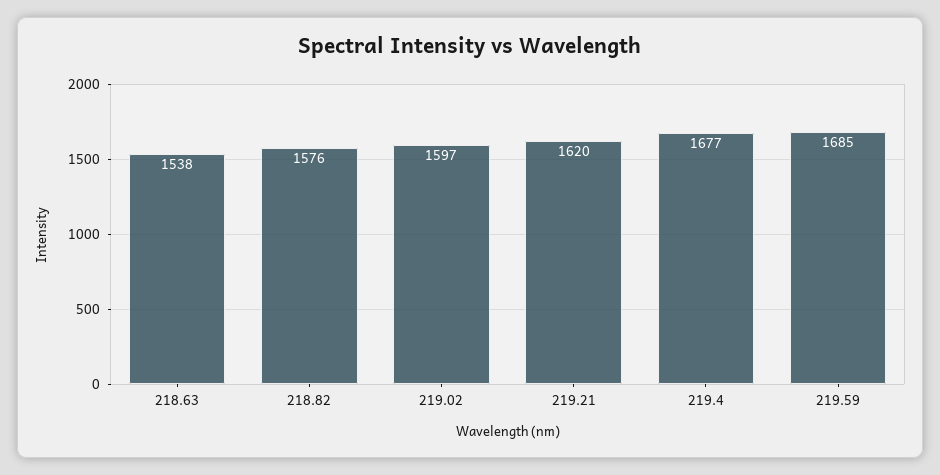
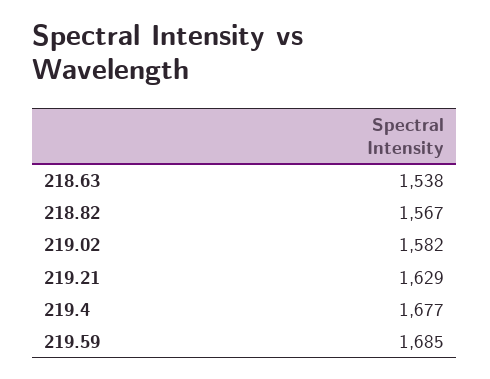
218.82: 1576 -> 1567
219.02: 1597 -> 1582
219.21: 1620 -> 1629

